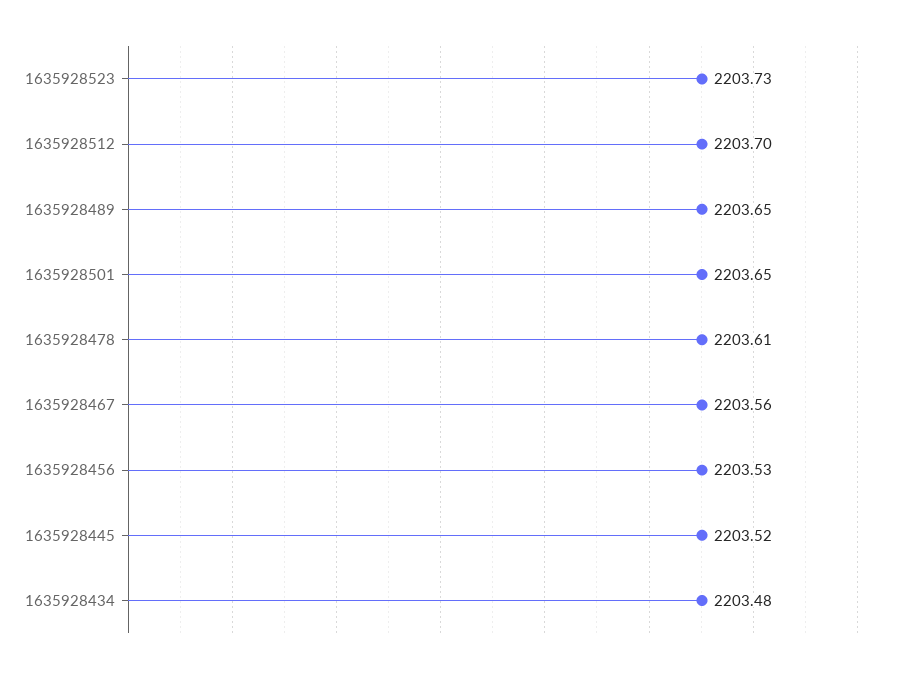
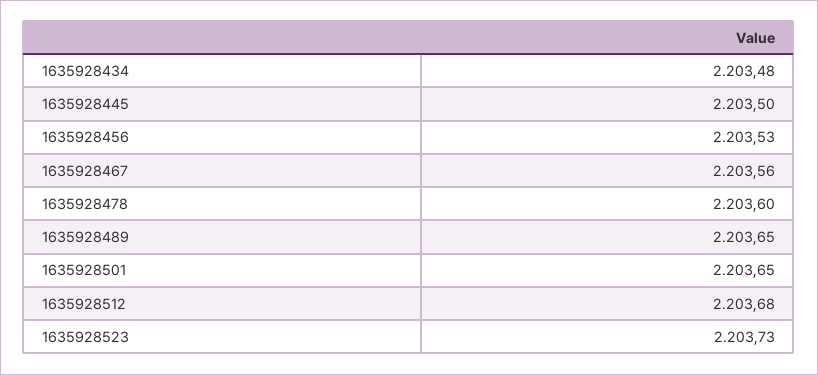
1635928512: 2203.7 -> 2203.68
1635928478: 2203.61 -> 2203.6
1635928445: 2203.52 -> 2203.5

